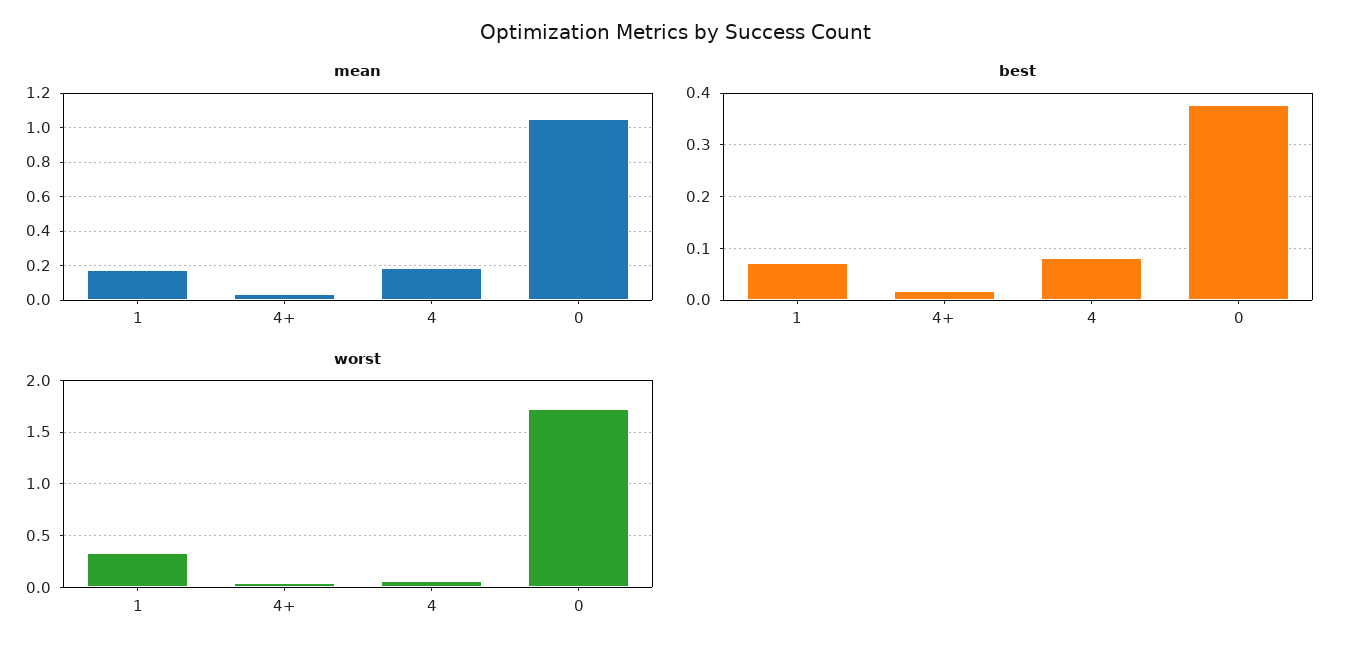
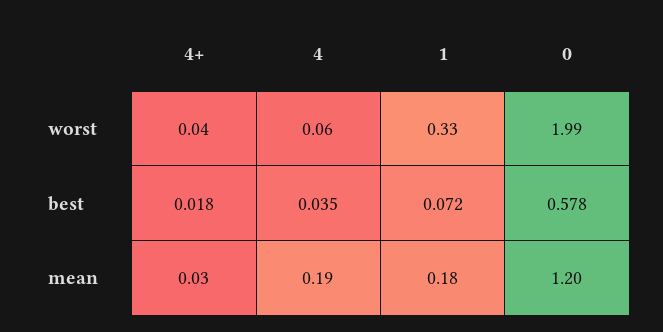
mean, 0: 1.05 -> 1.2
best, 4: 0.08 -> 0.035
best, 0: 0.38 -> 0.578
worst, 0: 1.7 -> 1.99

